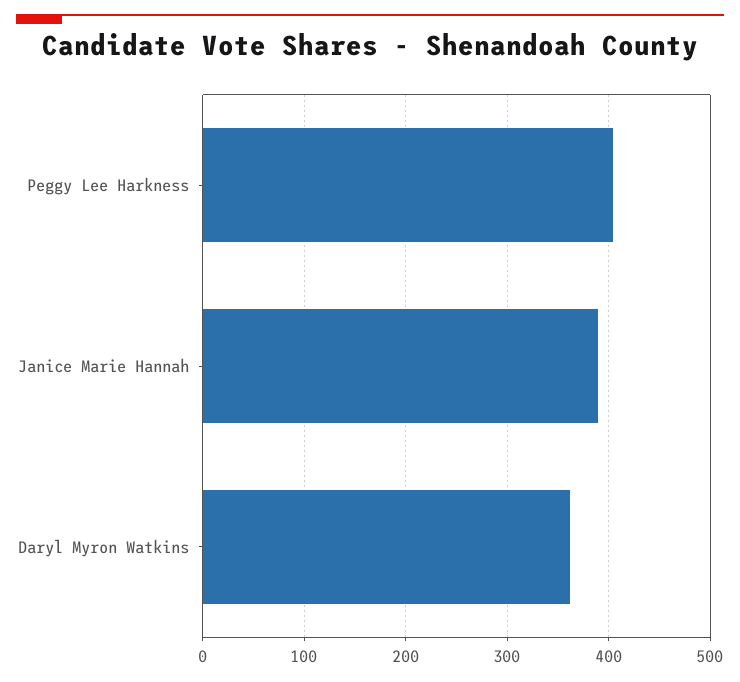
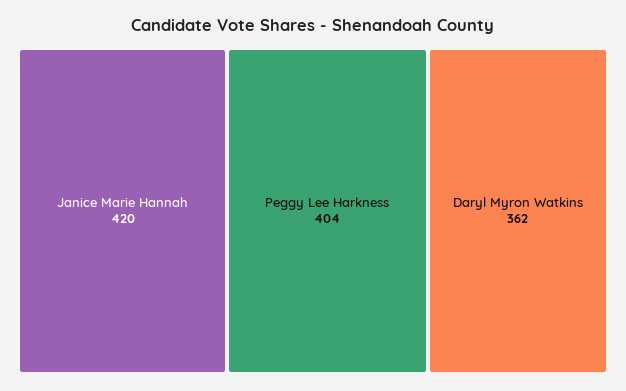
Janice Marie Hannah: 390 -> 420

